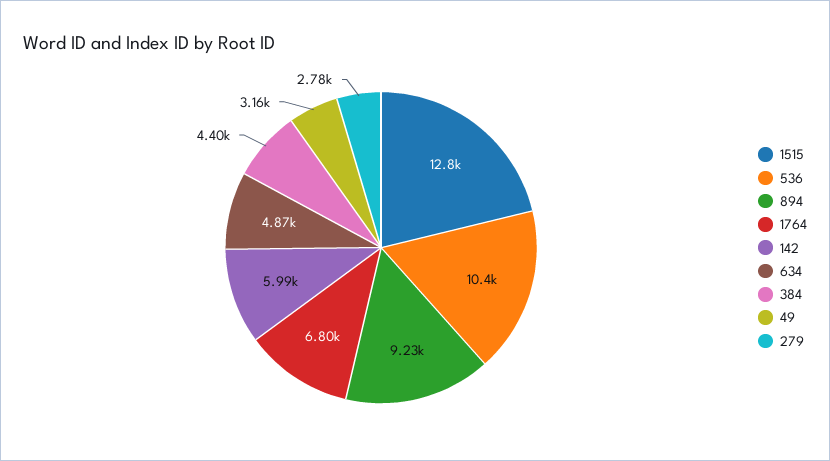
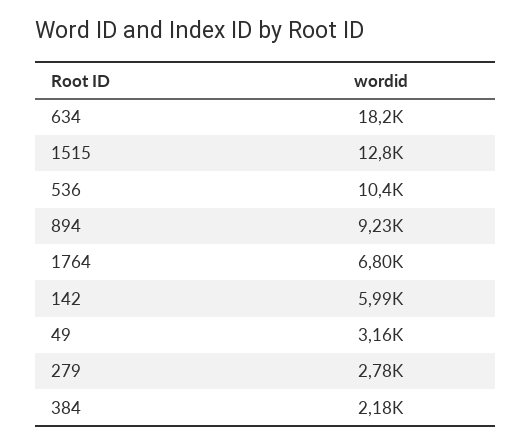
634: 4870 -> 18200
384: 4400 -> 2180

